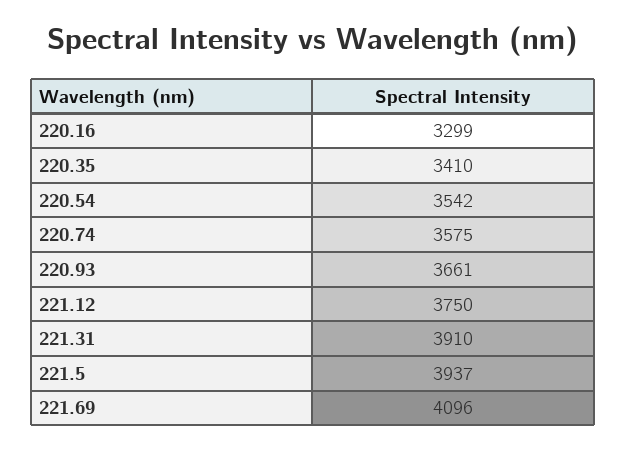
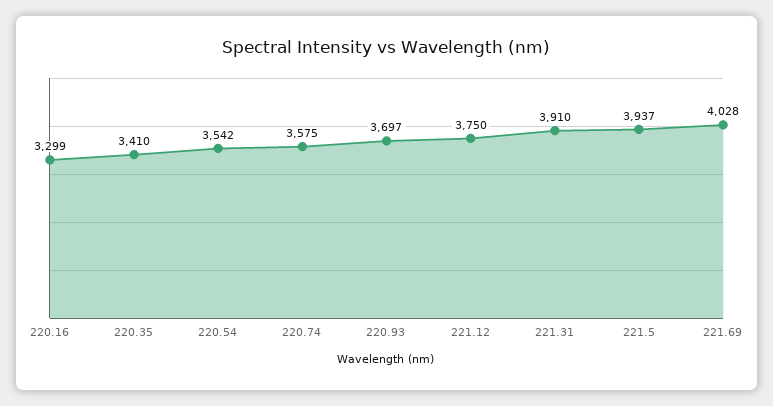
220.93: 3661 -> 3697
221.69: 4096 -> 4028

